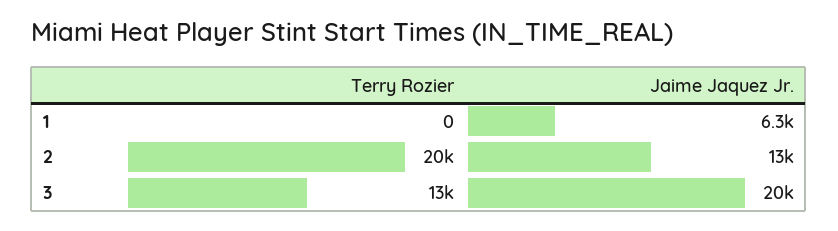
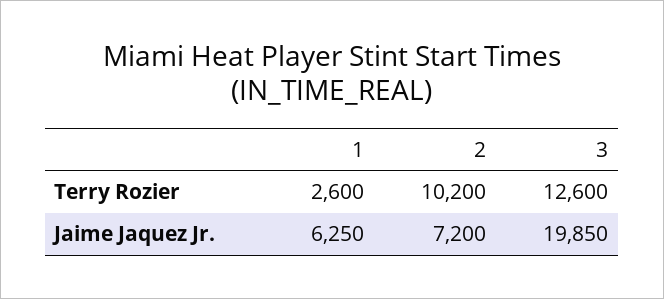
Terry Rozier, 1: 0 -> 2600
Terry Rozier, 2: 20000 -> 10200
Jaime Jaquez Jr., 2: 13000 -> 7200

